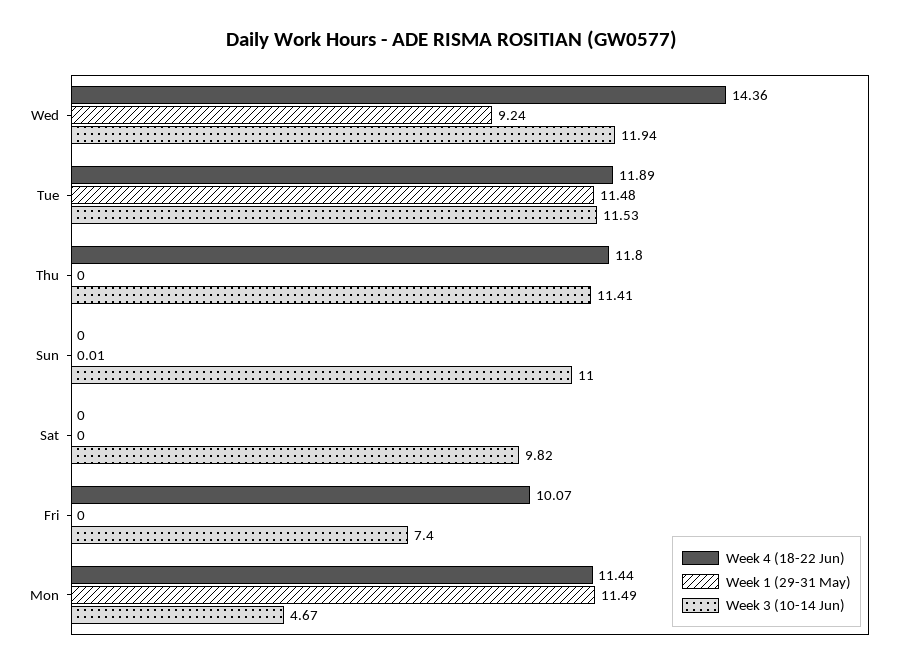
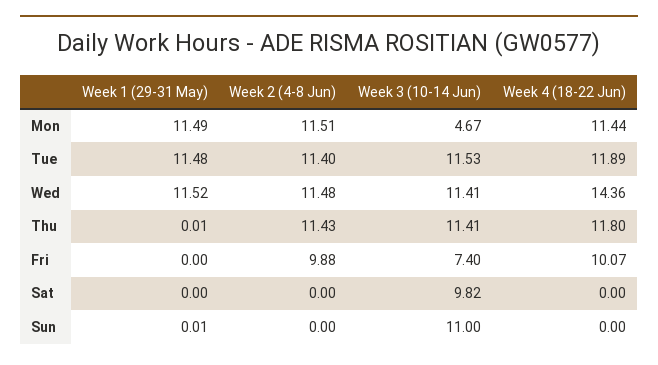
Week 1 (29-31 May), Wed: 9.24 -> 11.52
Week 3 (10-14 Jun), Wed: 11.94 -> 11.41
Week 1 (29-31 May), Thu: 0 -> 0.01
Week 2 (4-8 Jun), Mon: none -> 11.51
Week 2 (4-8 Jun), Tue: none -> 11.4
Week 2 (4-8 Jun), Wed: none -> 11.48
Week 2 (4-8 Jun), Thu: none -> 11.43
Week 2 (4-8 Jun), Fri: none -> 9.88
Week 2 (4-8 Jun), Sat: none -> 0
Week 2 (4-8 Jun), Sun: none -> 0

